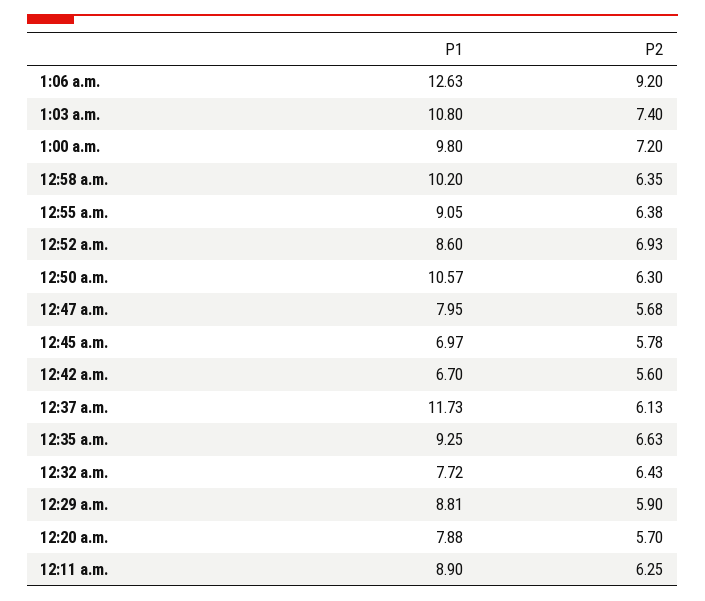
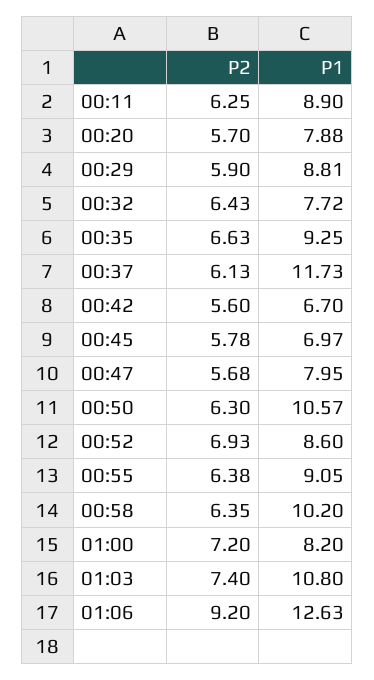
P1, 1:00 a.m.: 9.8 -> 8.2

